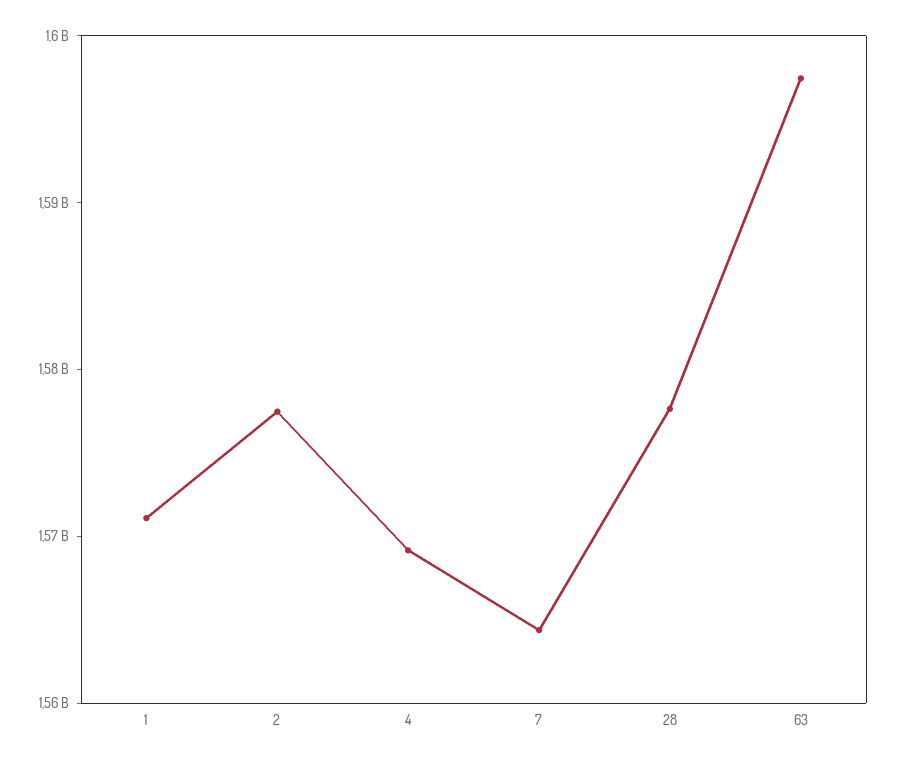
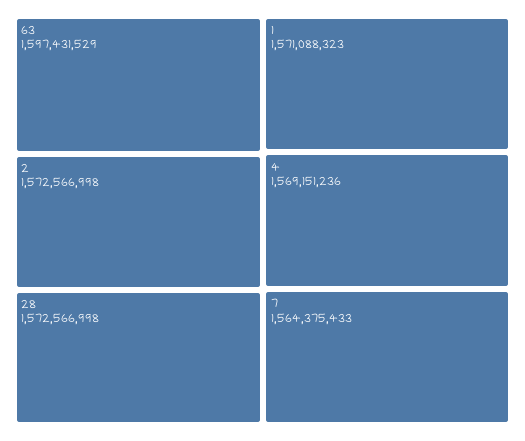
2: 1578000000 -> 1572566998
28: 1578000000 -> 1572566998

